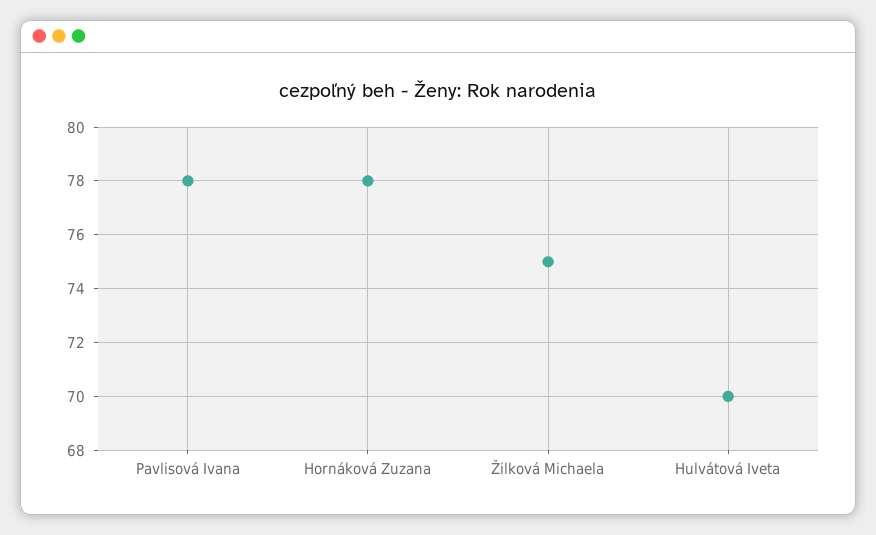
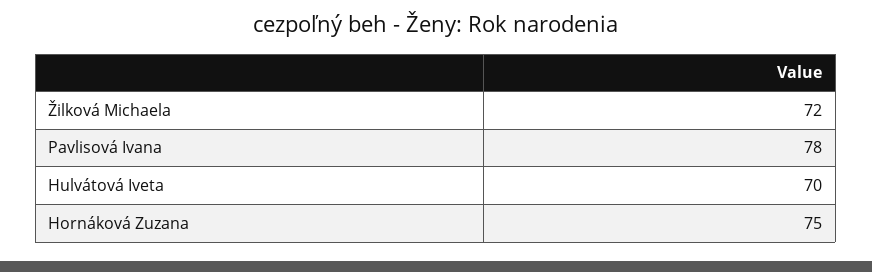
Hornáková Zuzana: 78 -> 75
Žilková Michaela: 75 -> 72

